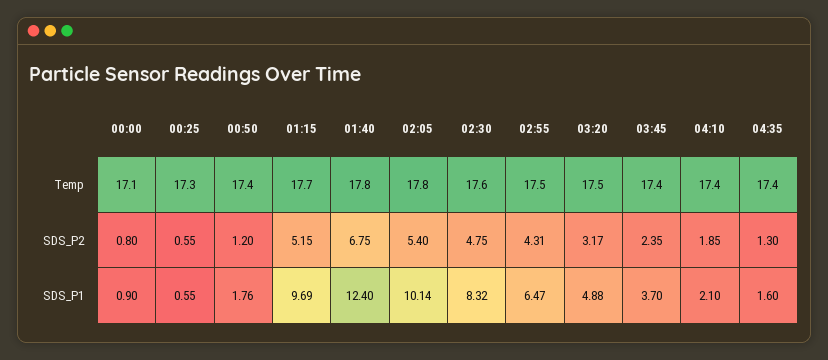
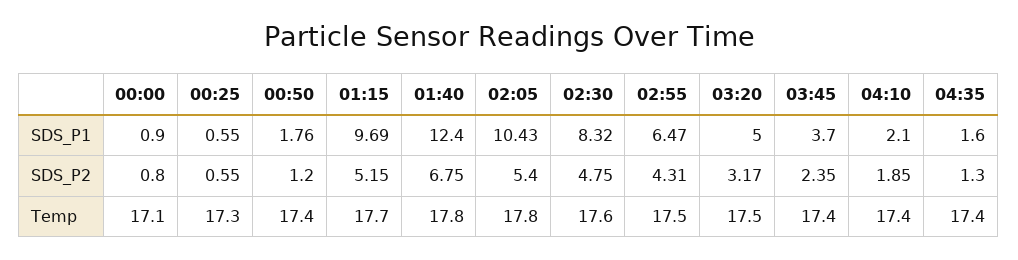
02:05, SDS_P1: 10.14 -> 10.43
03:20, SDS_P1: 4.88 -> 5

